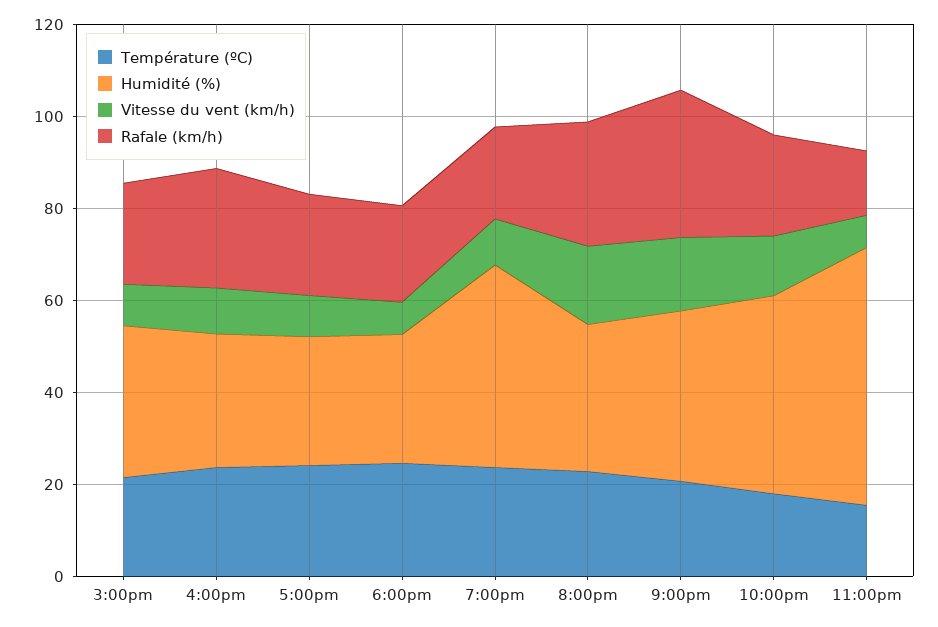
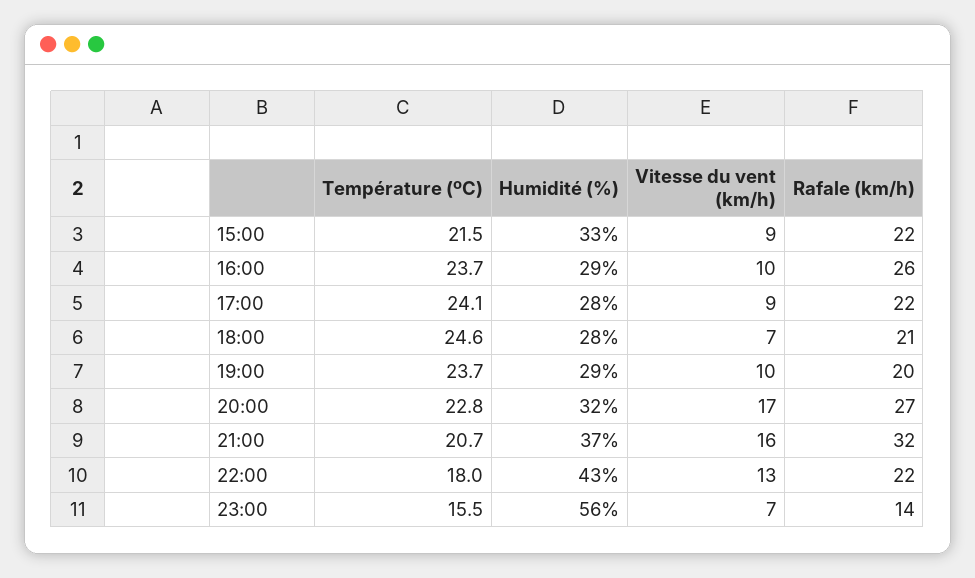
Humidité (%), 7:00pm: 45 -> 29

